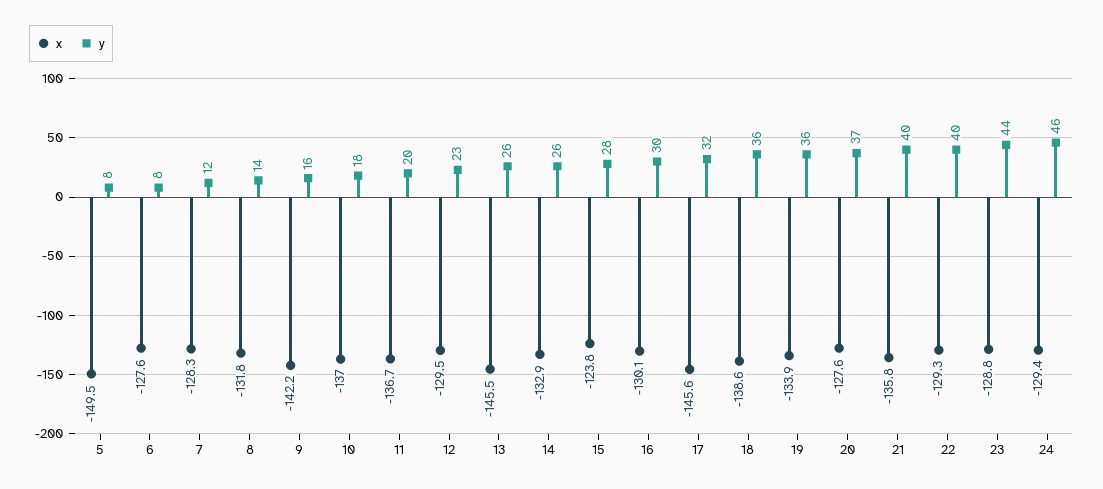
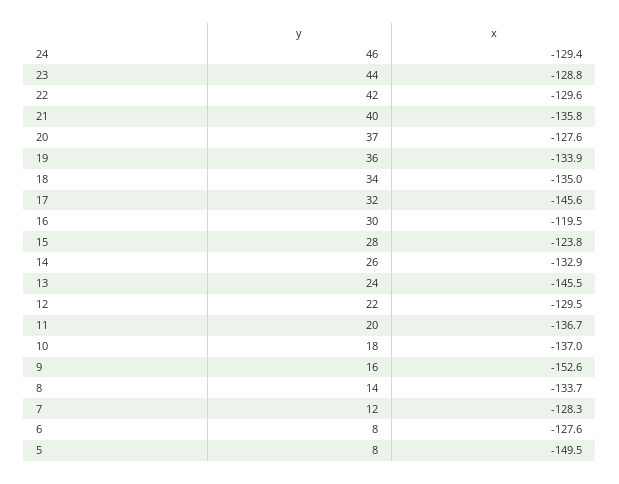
x, 8: -131.8 -> -133.7
x, 9: -142.2 -> -152.6
y, 12: 23 -> 22
y, 13: 26 -> 24
x, 16: -130.1 -> -119.5
x, 18: -138.6 -> -135
y, 18: 36 -> 34
x, 22: -129.3 -> -129.6
y, 22: 40 -> 42

